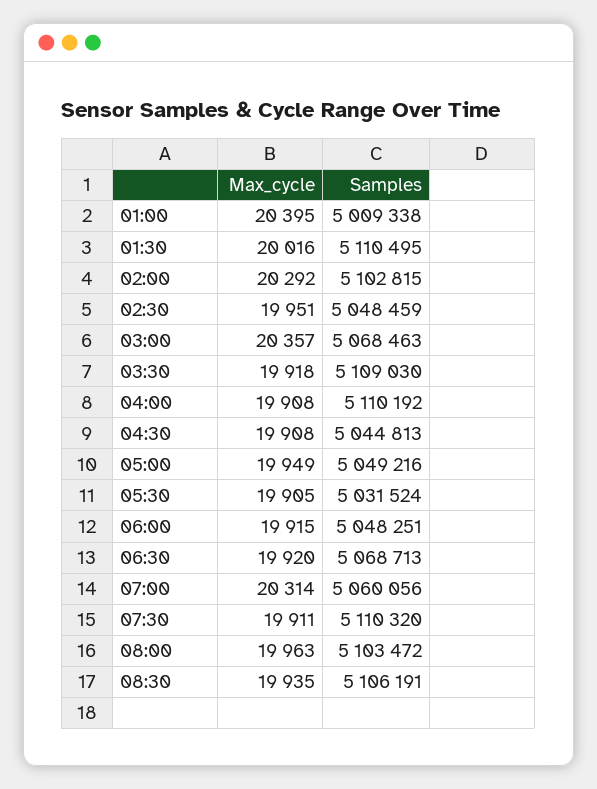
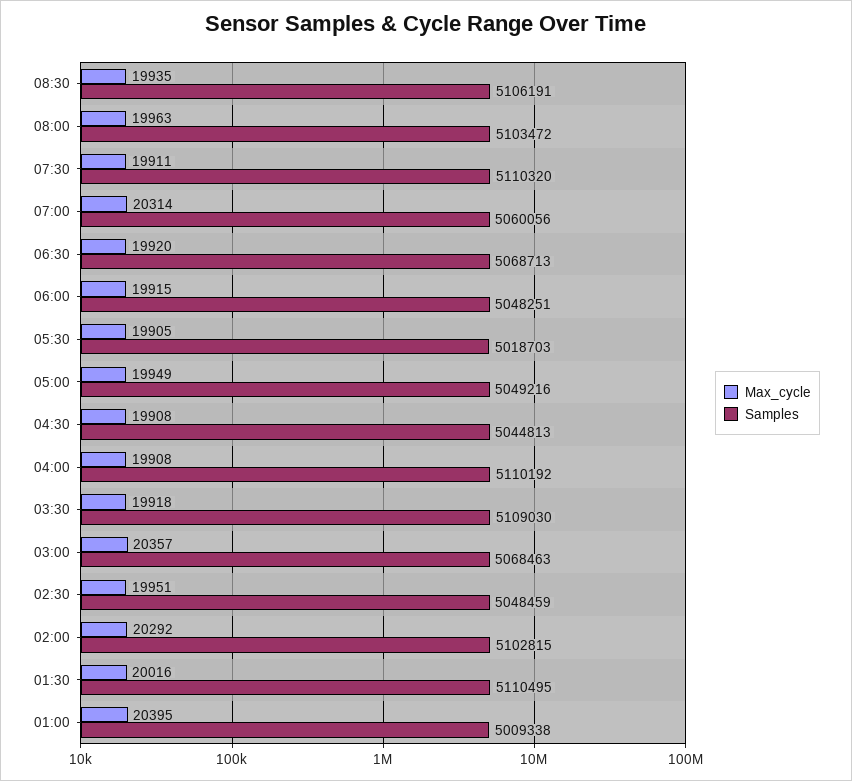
Samples, 05:30: 5031524 -> 5018703

